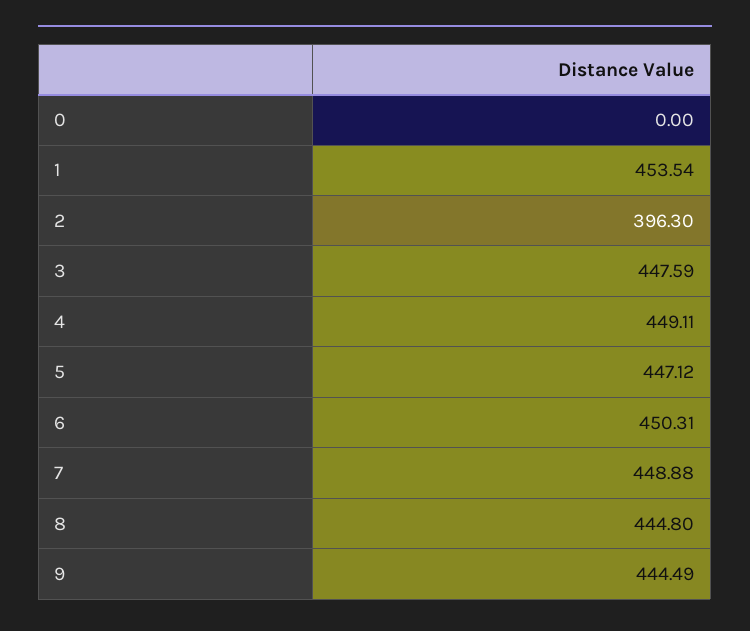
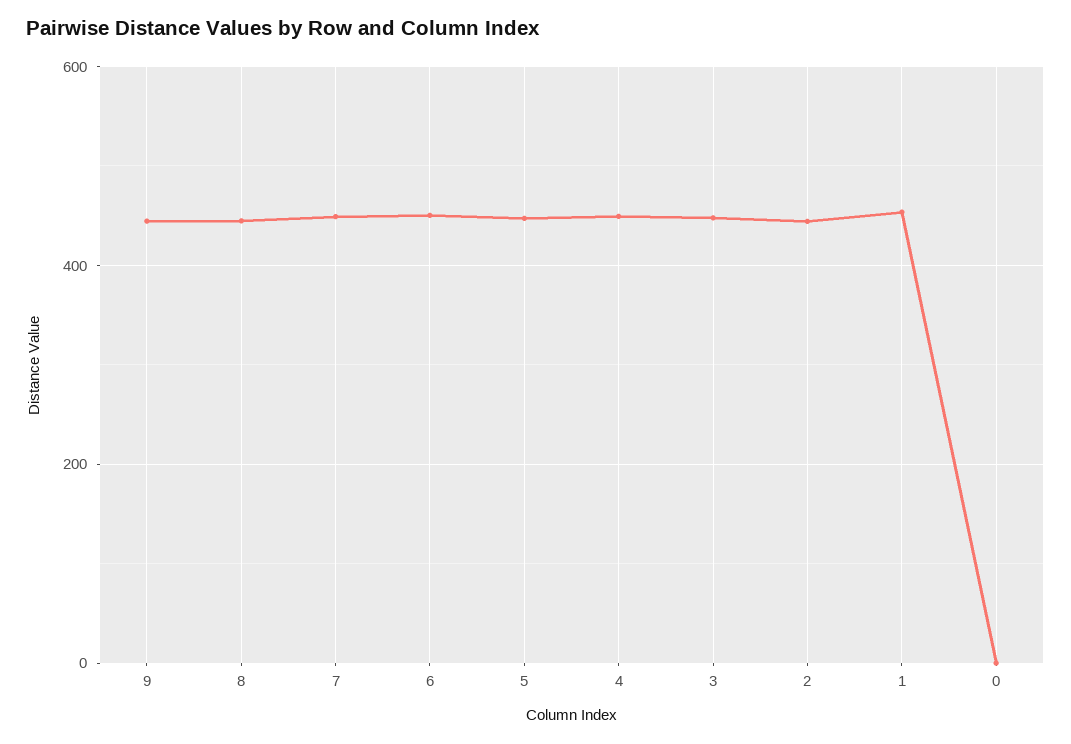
2: 396.3 -> 440

